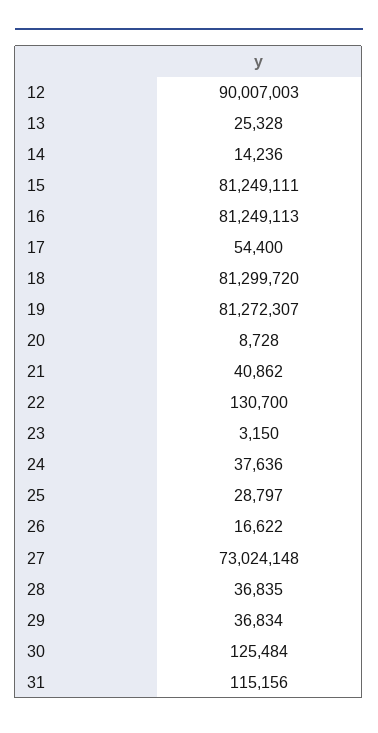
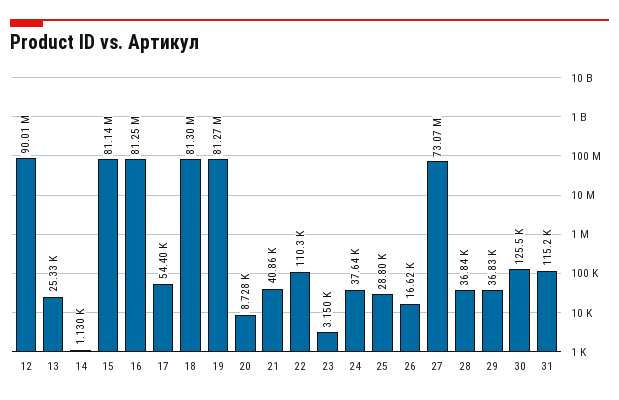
14: 14236 -> 1130
15: 81249111 -> 81140000
22: 130700 -> 110300
27: 73024148 -> 73070000

